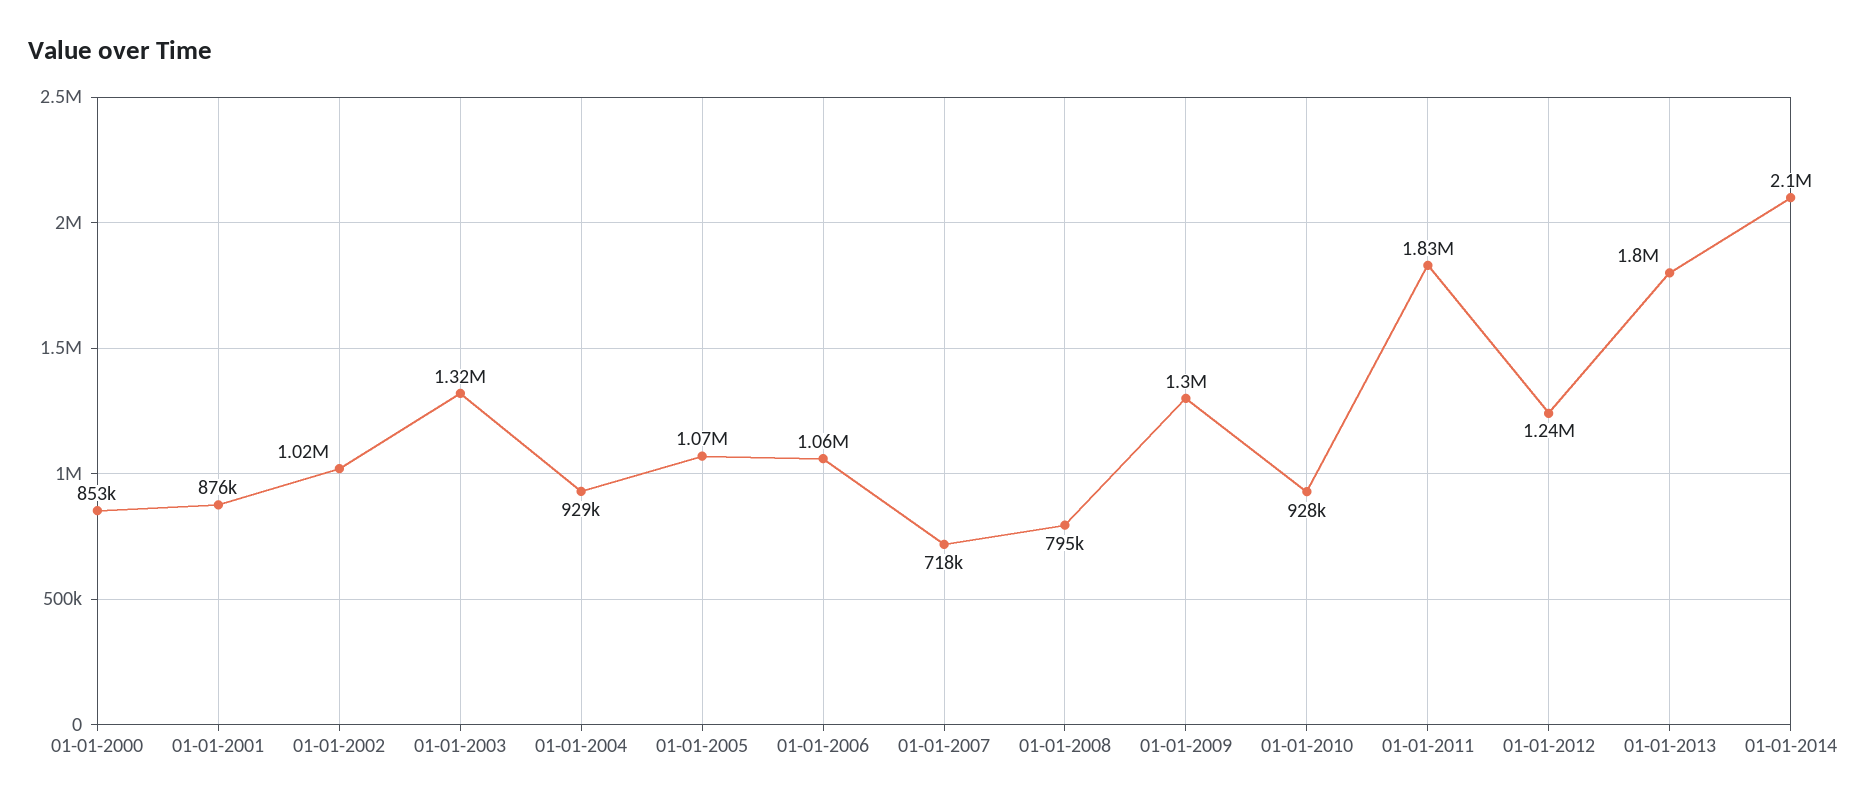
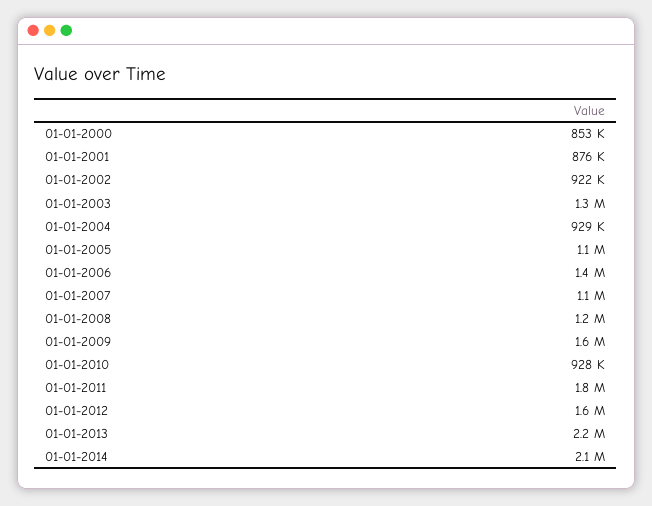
01-01-2002: 1020000 -> 922000
01-01-2006: 1060000 -> 1400000
01-01-2007: 718000 -> 1100000
01-01-2008: 795000 -> 1200000
01-01-2009: 1300000 -> 1600000
01-01-2012: 1240000 -> 1600000
01-01-2013: 1800000 -> 2200000

